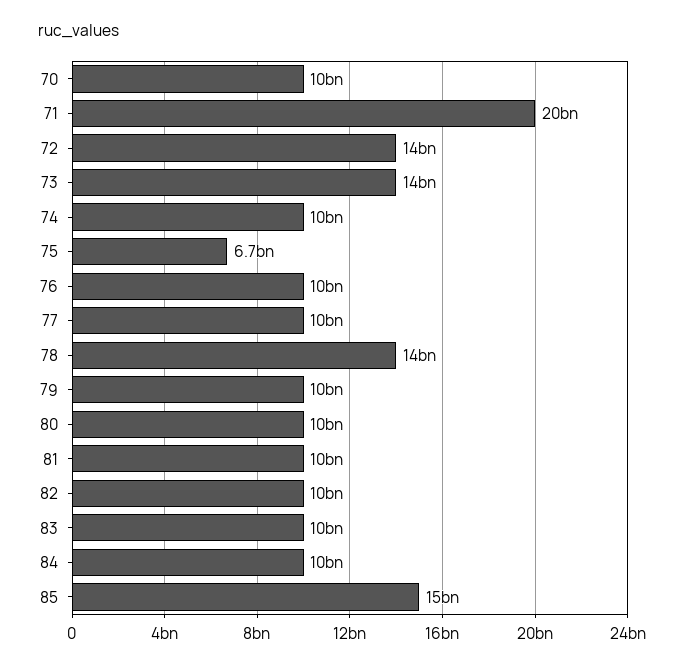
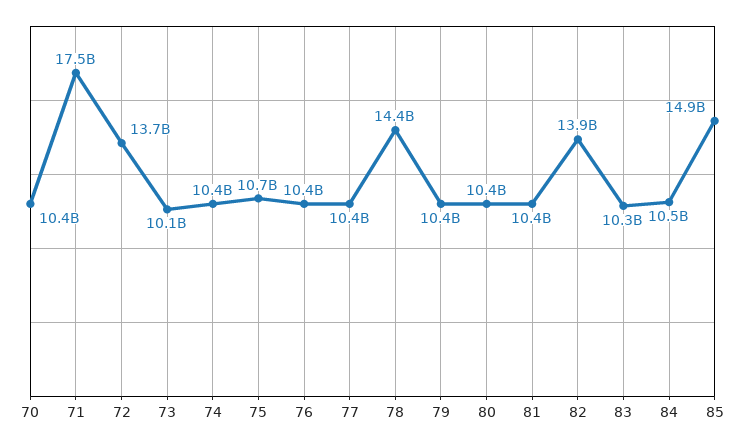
71: 20000000000 -> 17500000000
73: 14000000000 -> 10100000000
75: 6700000000 -> 10700000000
82: 10000000000 -> 13900000000

